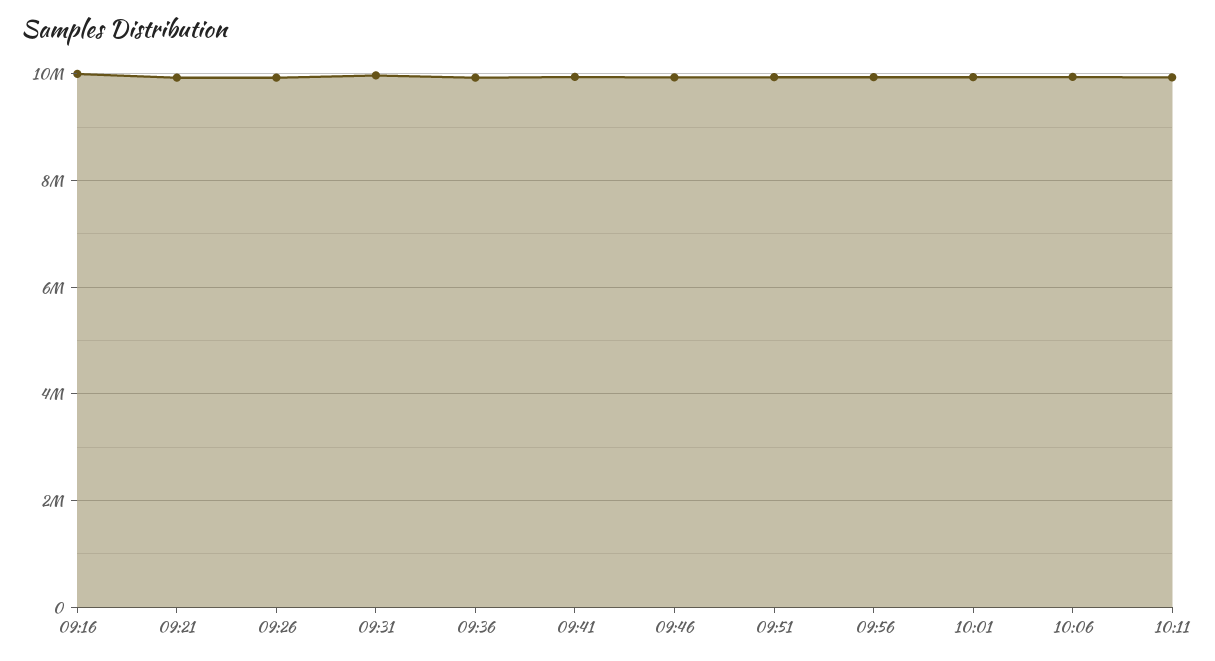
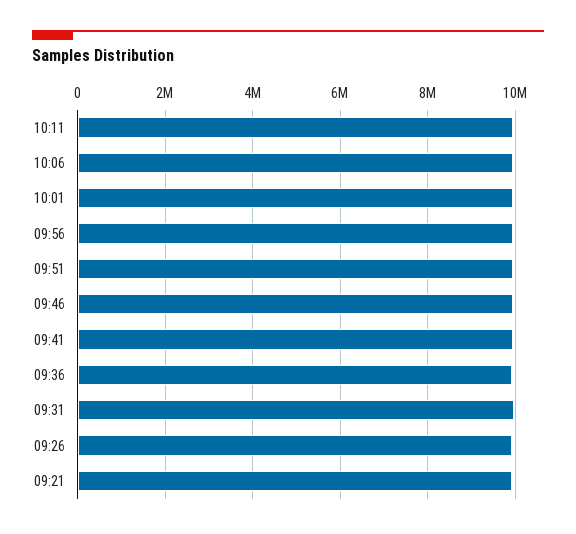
09:16: 10000000 -> none

